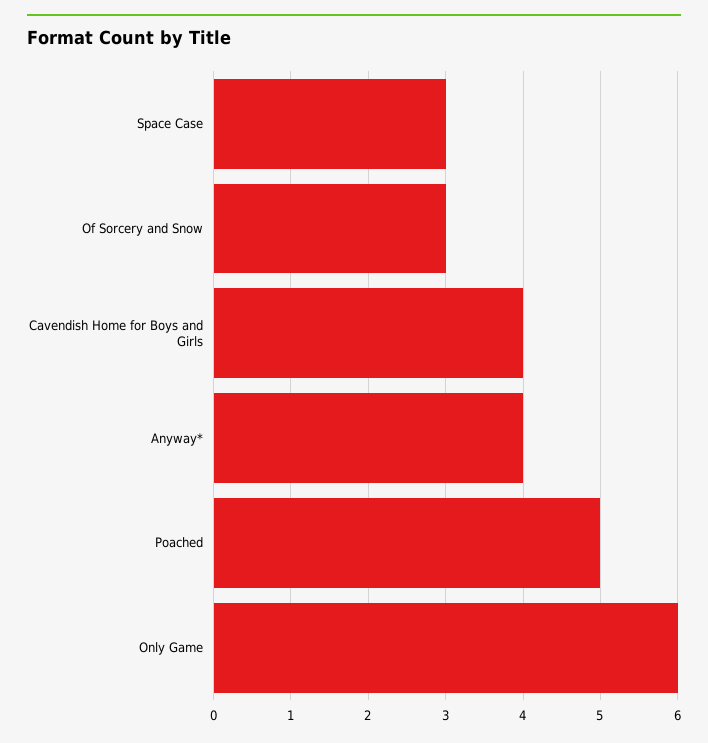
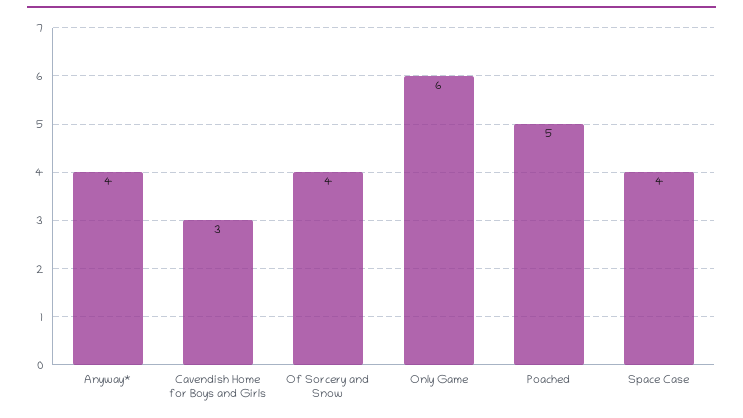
Space Case: 3 -> 4
Of Sorcery and Snow: 3 -> 4
Cavendish Home for Boys and Girls: 4 -> 3

